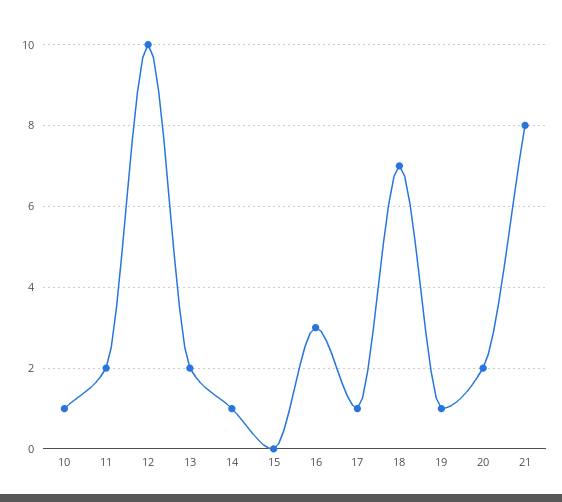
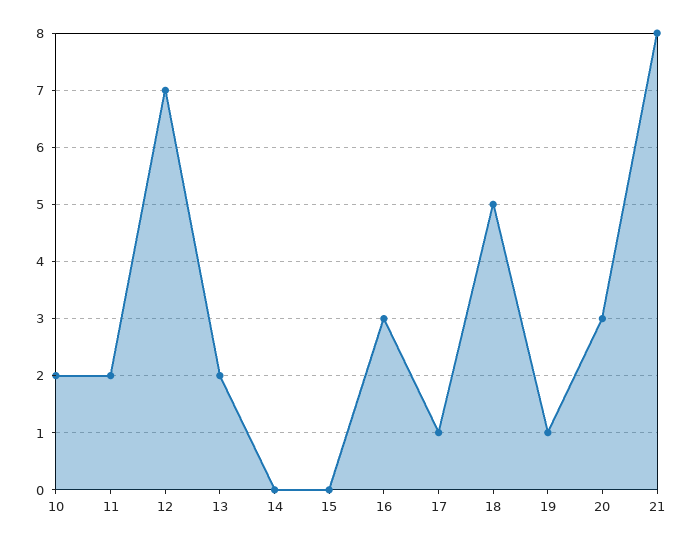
10: 1 -> 2
12: 10 -> 7
14: 1 -> 0
18: 7 -> 5
20: 2 -> 3

